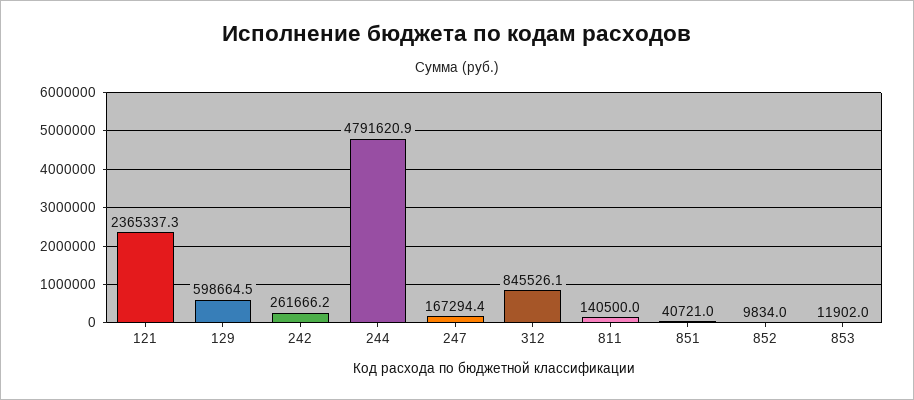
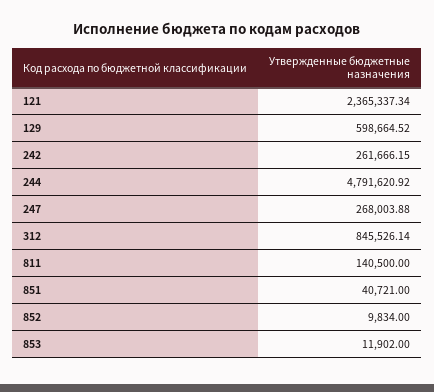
247: 167294.4 -> 268003.88

